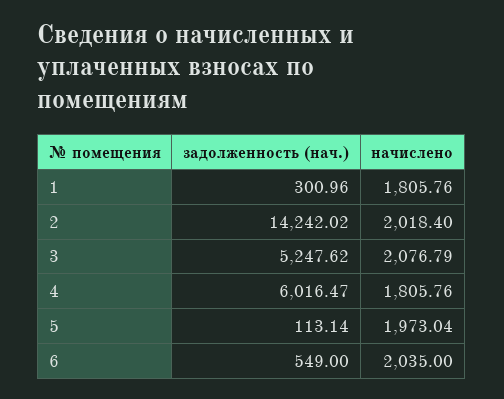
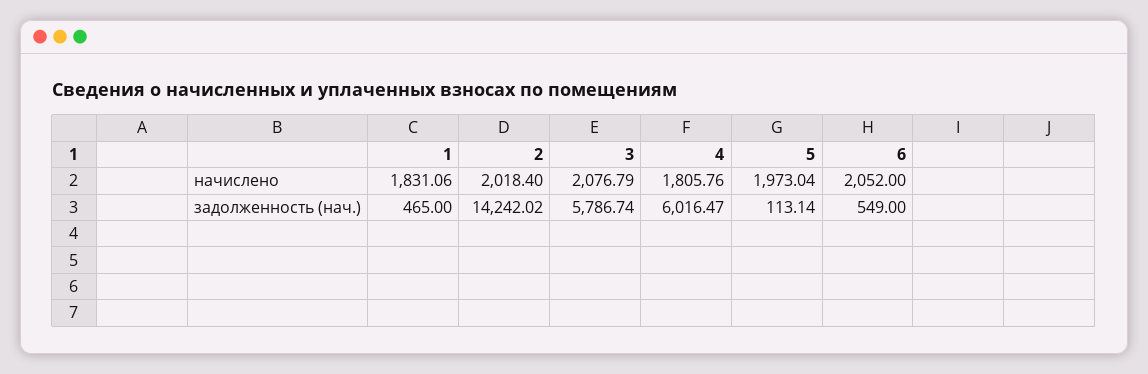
задолженность (нач.), 1: 300.96 -> 465
начислено, 1: 1805.76 -> 1831.06
задолженность (нач.), 3: 5247.62 -> 5786.74
начислено, 6: 2035 -> 2052

